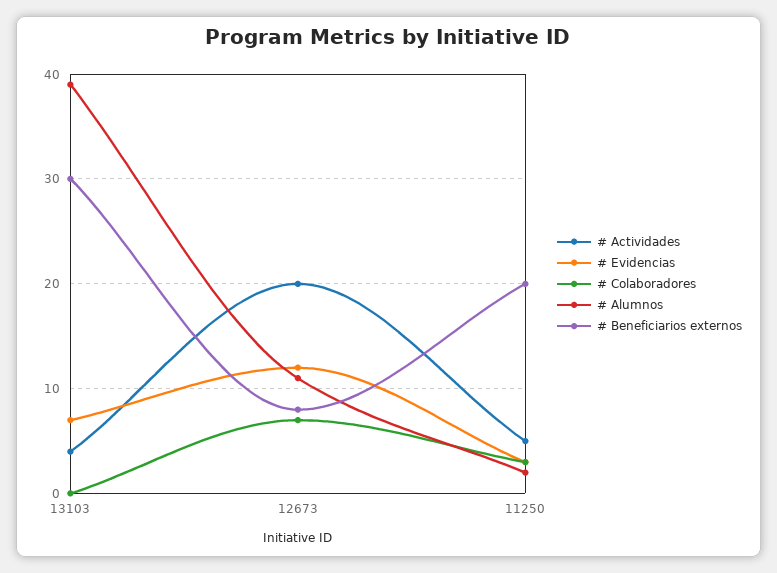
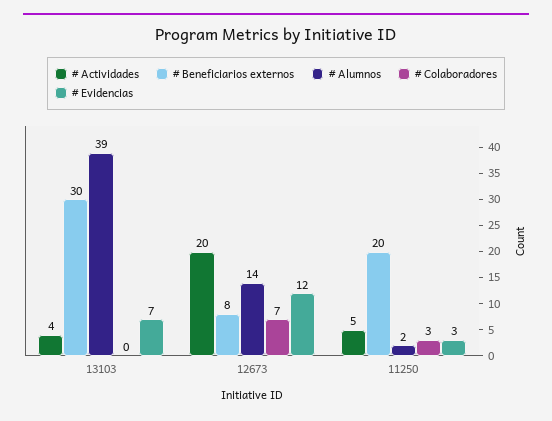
# Alumnos, 12673: 11 -> 14

